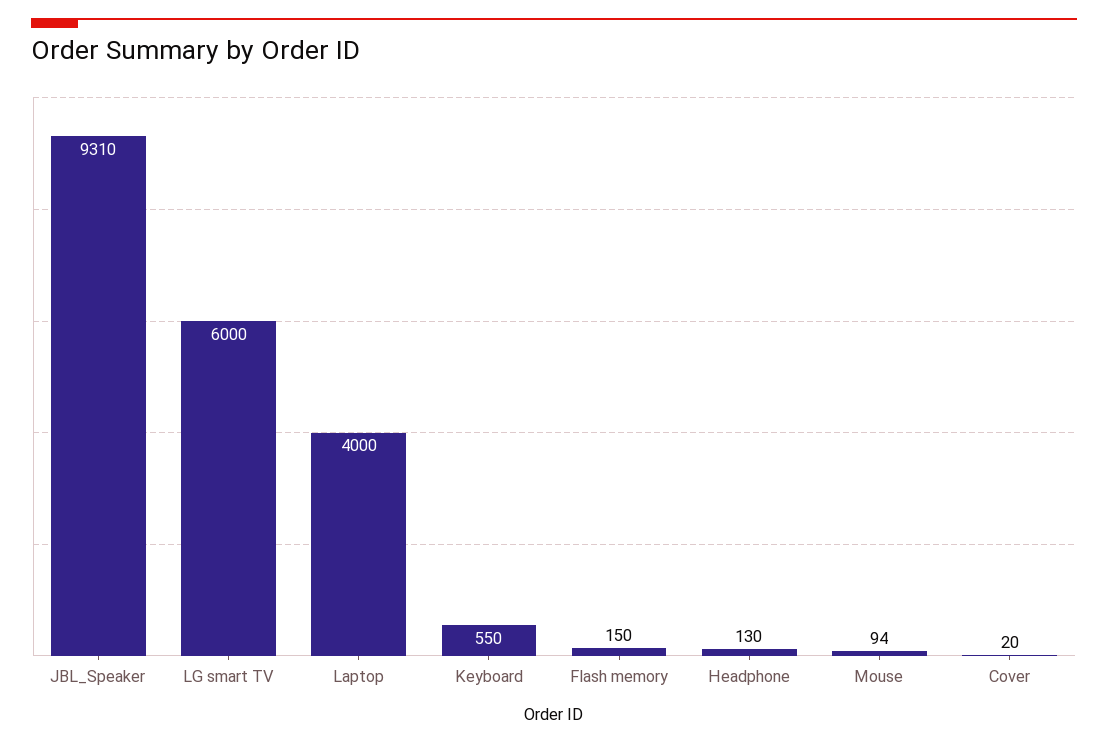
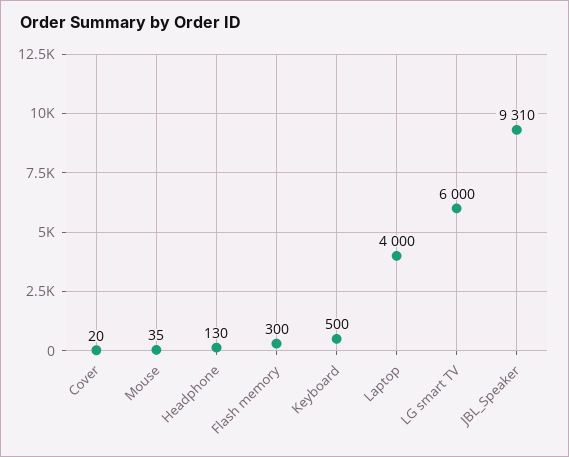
Keyboard: 550 -> 500
Flash memory: 150 -> 300
Mouse: 94 -> 35

